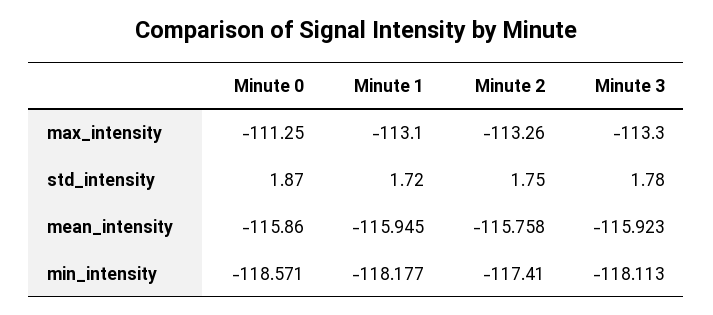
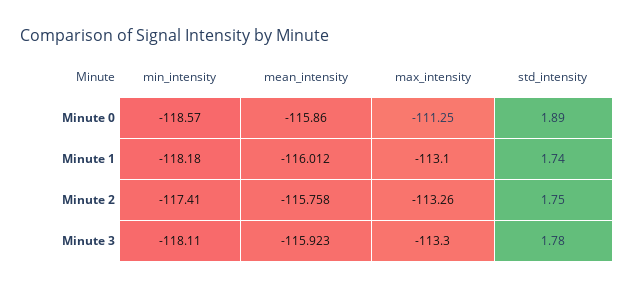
Minute 0, std_intensity: 1.87 -> 1.89
Minute 1, std_intensity: 1.72 -> 1.74
Minute 1, mean_intensity: -115.945 -> -116.012

